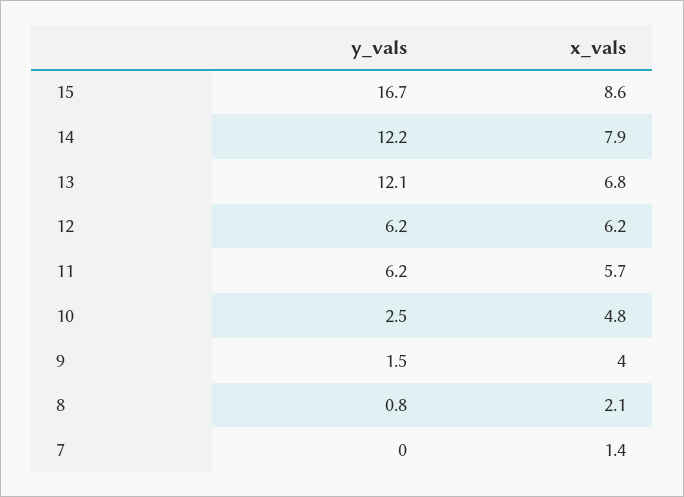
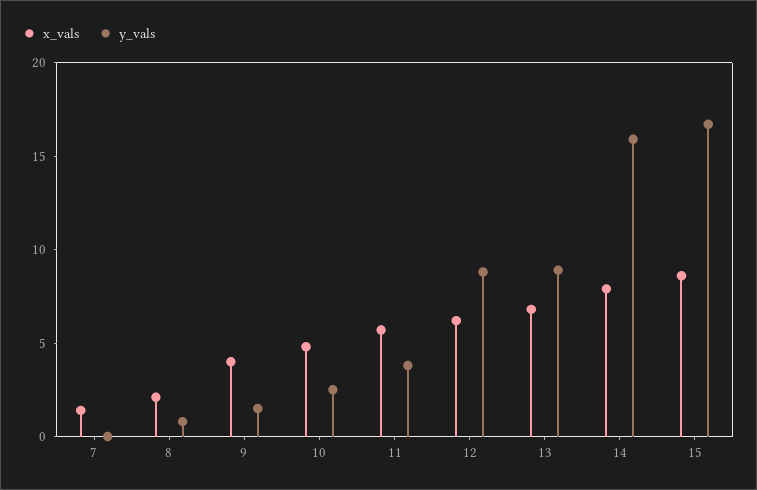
y_vals, 14: 12.2 -> 16
y_vals, 13: 12.1 -> 9
y_vals, 12: 6.2 -> 9
y_vals, 11: 6.2 -> 4

